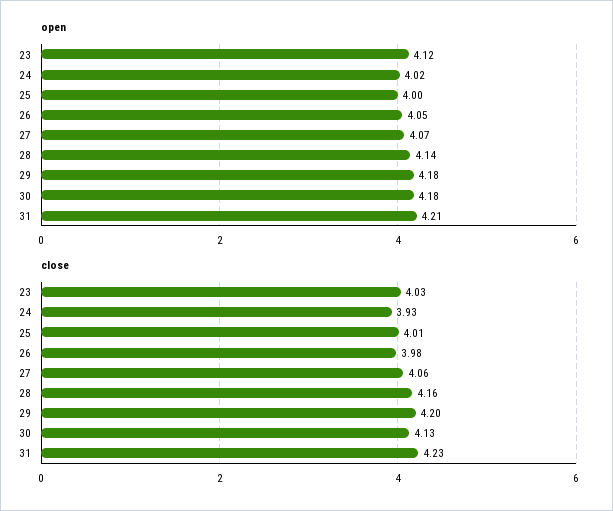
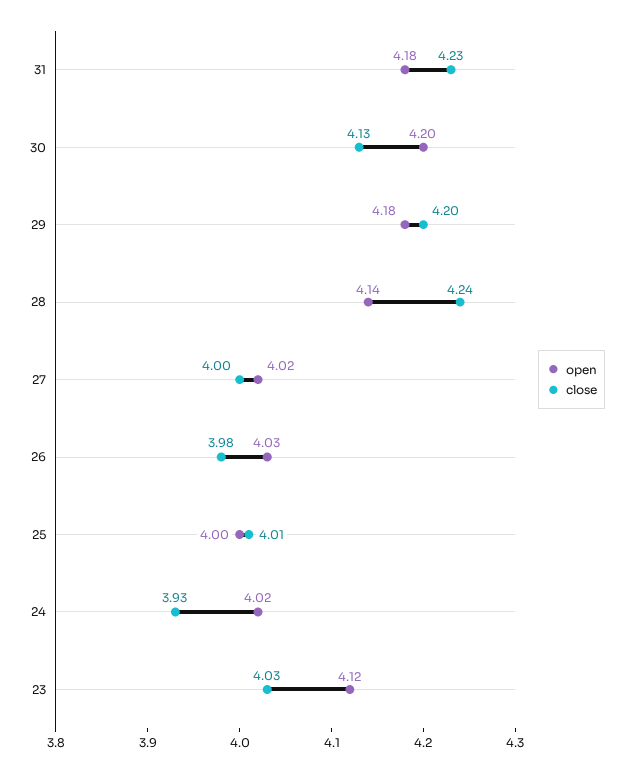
open, 26: 4.05 -> 4.03
open, 27: 4.07 -> 4.02
open, 30: 4.18 -> 4.2
open, 31: 4.21 -> 4.18
close, 27: 4.06 -> 4
close, 28: 4.16 -> 4.24

